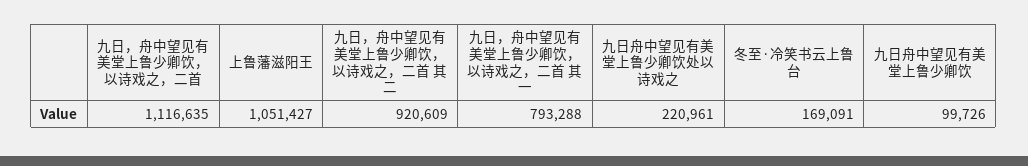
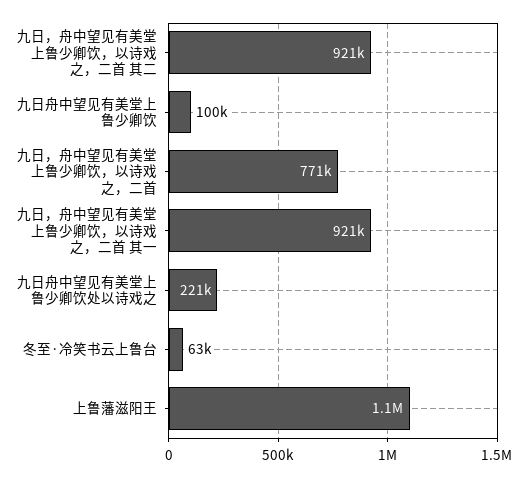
九日，舟中望见有美堂上鲁少卿饮，以诗戏之，二首: 1116635 -> 771000
九日，舟中望见有美堂上鲁少卿饮，以诗戏之，二首 其一: 793288 -> 921000
冬至·冷笑书云上鲁台: 169091 -> 63000

